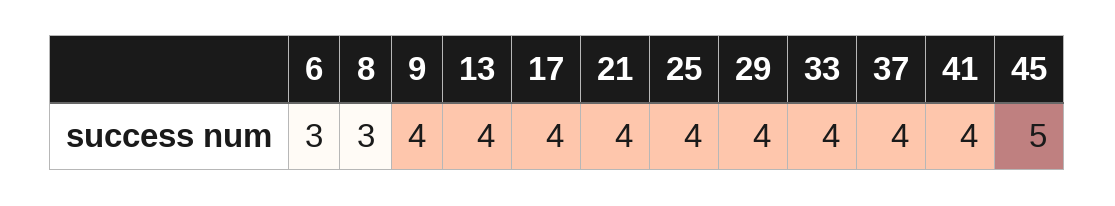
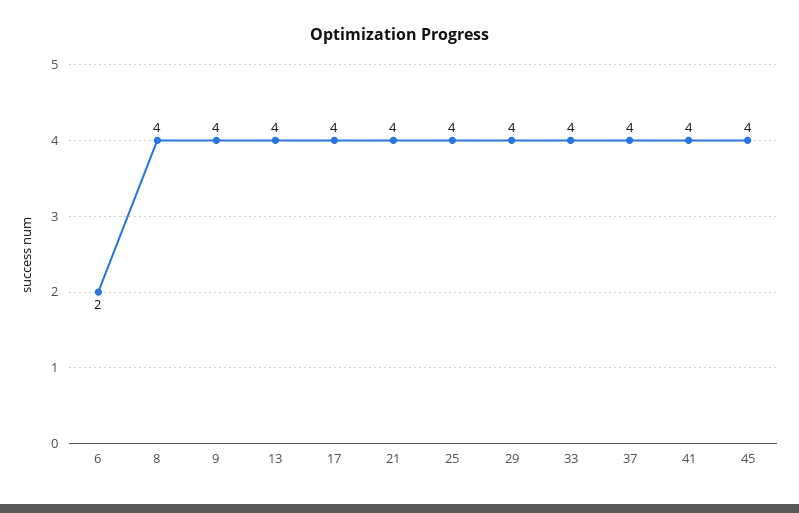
6: 3 -> 2
8: 3 -> 4
45: 5 -> 4

